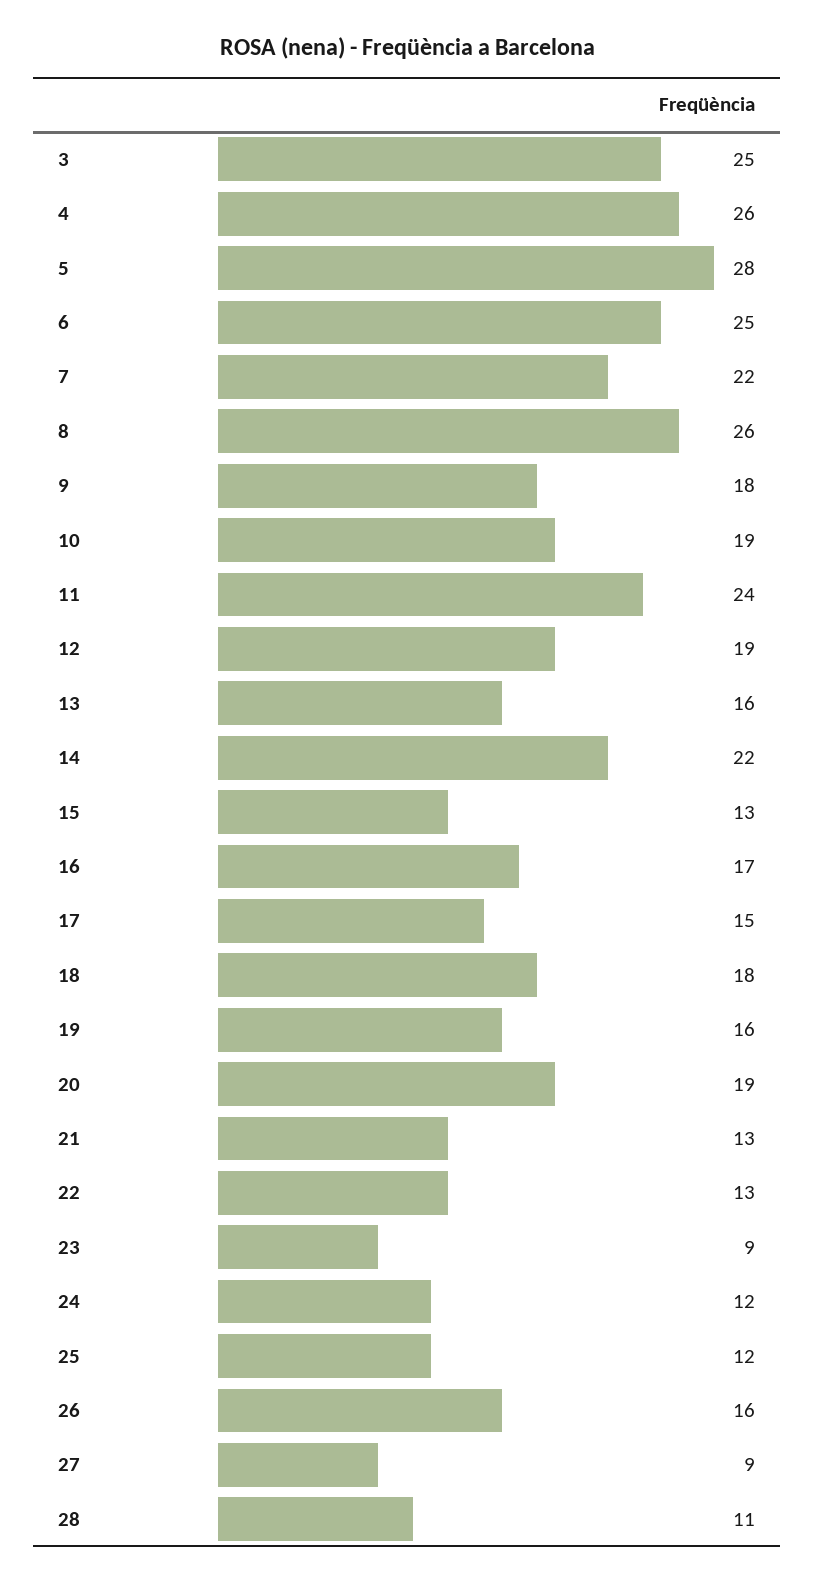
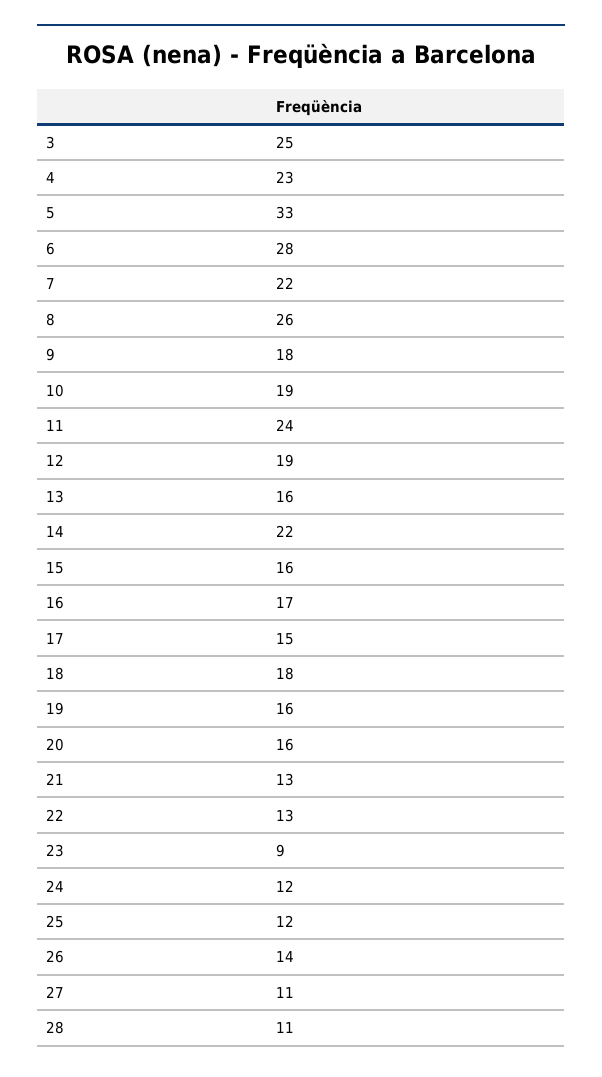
4: 26 -> 23
5: 28 -> 33
6: 25 -> 28
15: 13 -> 16
20: 19 -> 16
26: 16 -> 14
27: 9 -> 11

